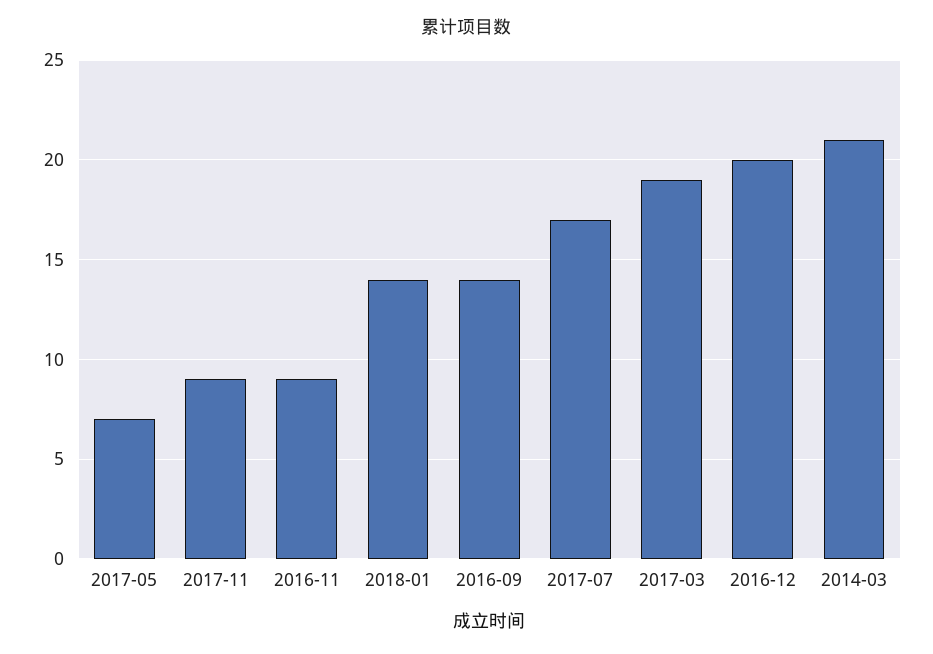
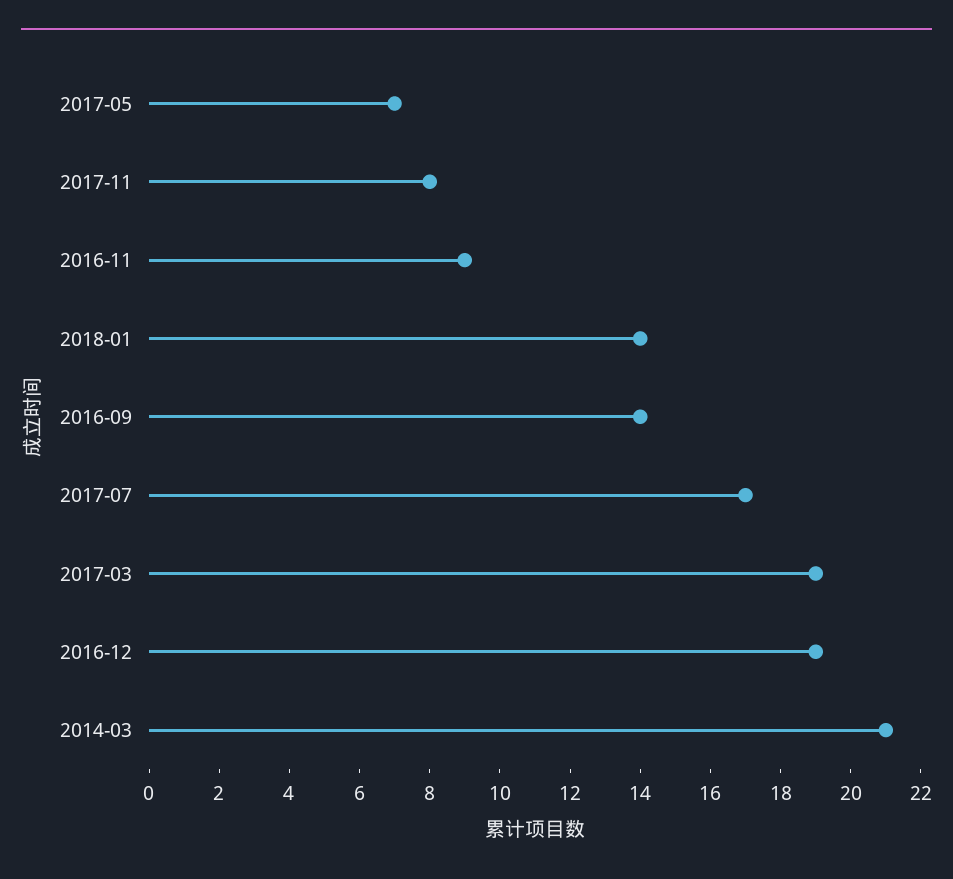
2017-11: 9 -> 8
2016-12: 20 -> 19

